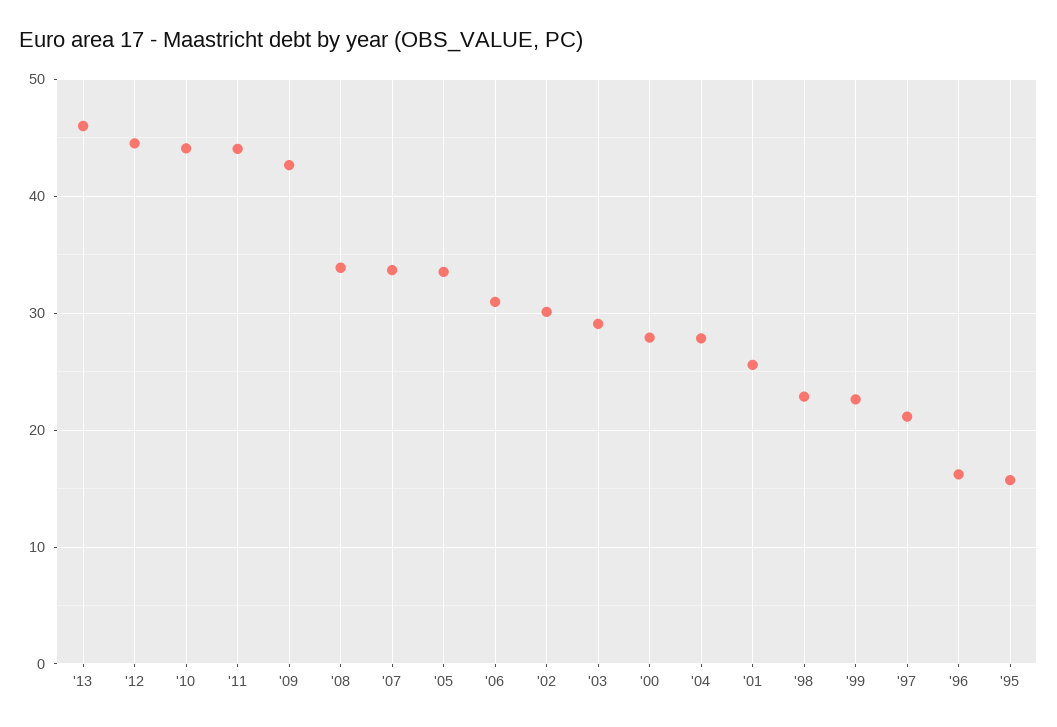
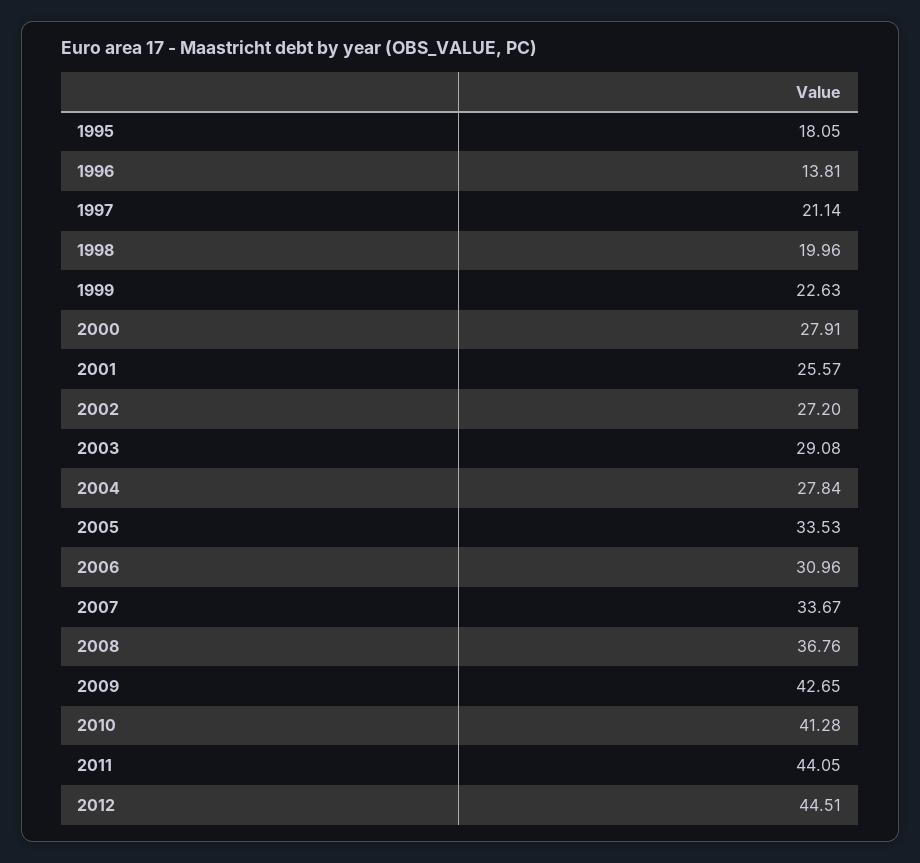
'13: 46 -> none
'10: 44 -> 41.28
'08: 34 -> 36.76
'02: 30 -> 27.2
'98: 23 -> 19.96
'96: 16 -> 13.81
'95: 16 -> 18.05

